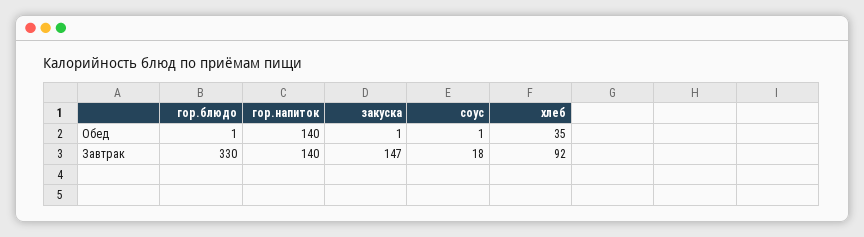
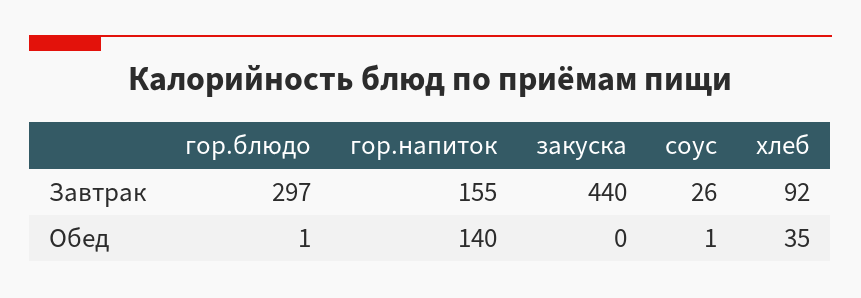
закуска, Обед: 1 -> 0
гор.блюдо, Завтрак: 330 -> 297
гор.напиток, Завтрак: 140 -> 155
закуска, Завтрак: 147 -> 440
соус, Завтрак: 18 -> 26

